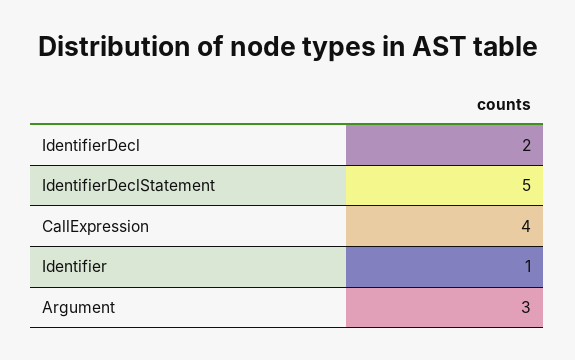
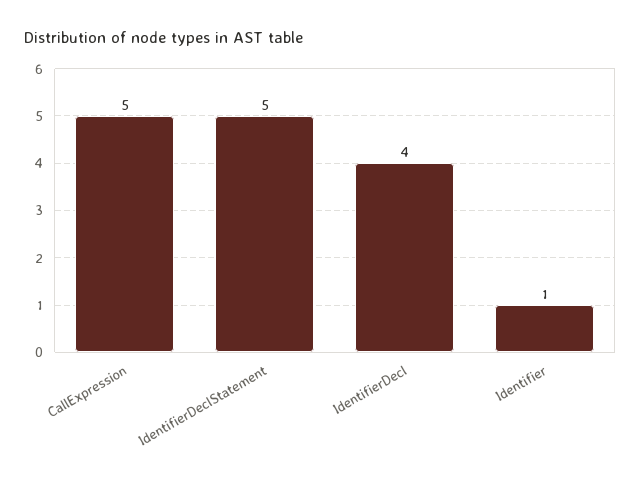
IdentifierDecl: 2 -> 4
CallExpression: 4 -> 5
Argument: 3 -> none

